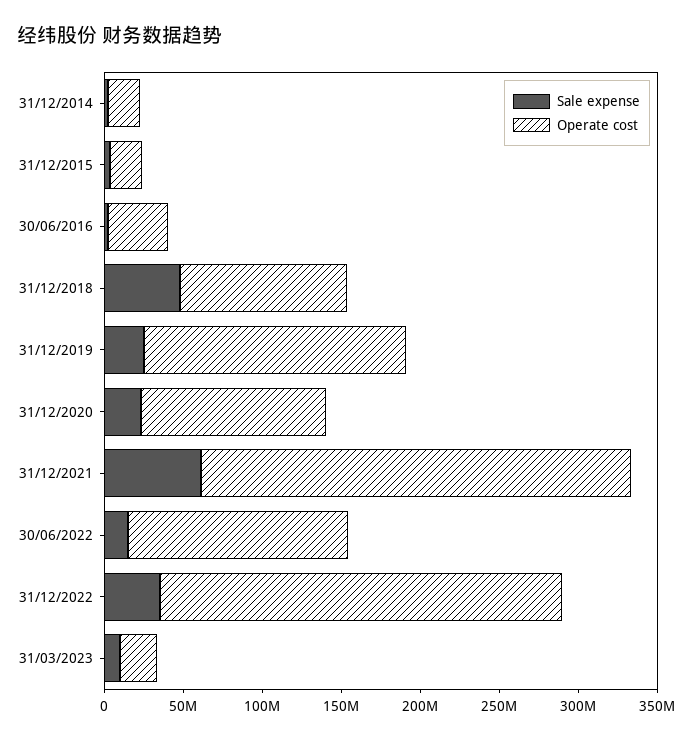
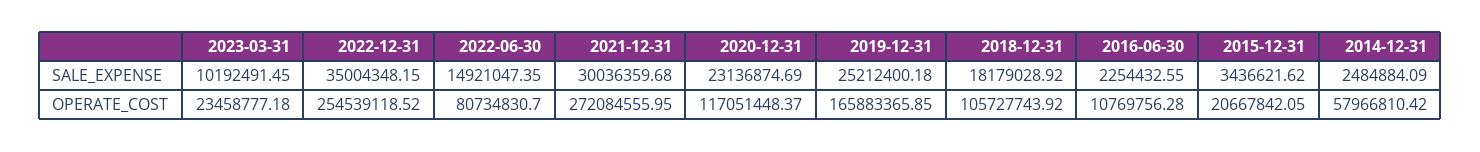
Operate cost, 31/12/2014: 20000000 -> 57966810.42
Operate cost, 30/06/2016: 40000000 -> 10769756.28
Sale expense, 31/12/2018: 50000000 -> 18179028.92
Sale expense, 31/12/2021: 60000000 -> 30036359.68
Operate cost, 30/06/2022: 140000000 -> 80734830.7

